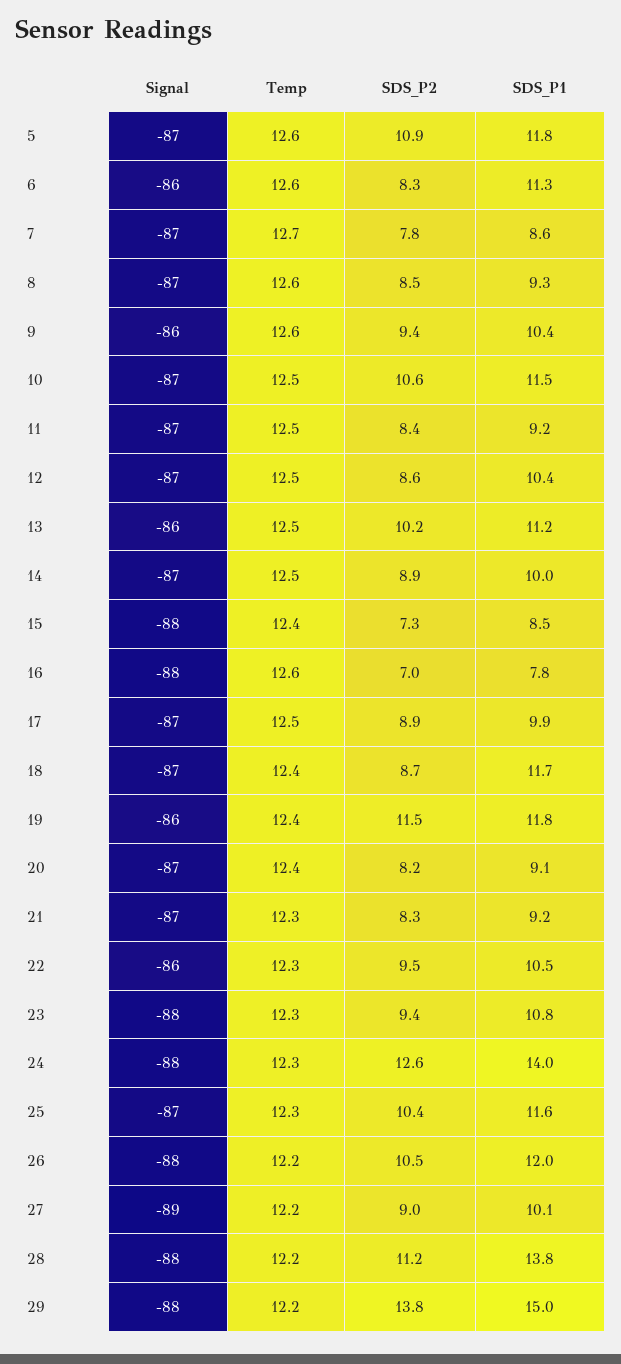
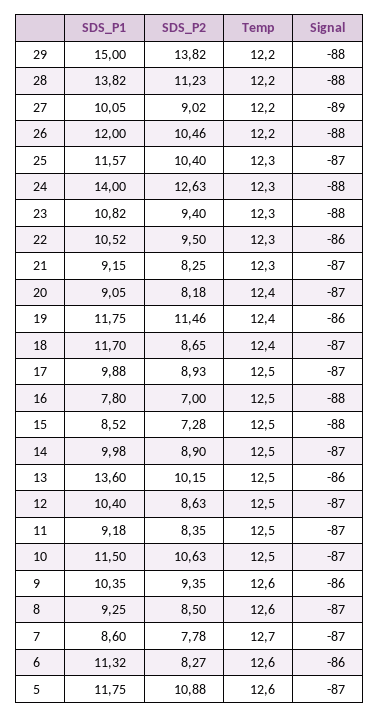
SDS_P1, 13: 11.2 -> 13.6
Temp, 15: 12.4 -> 12.5
Temp, 16: 12.6 -> 12.5

